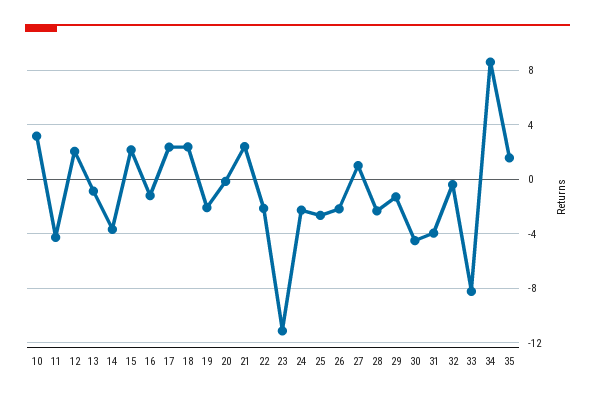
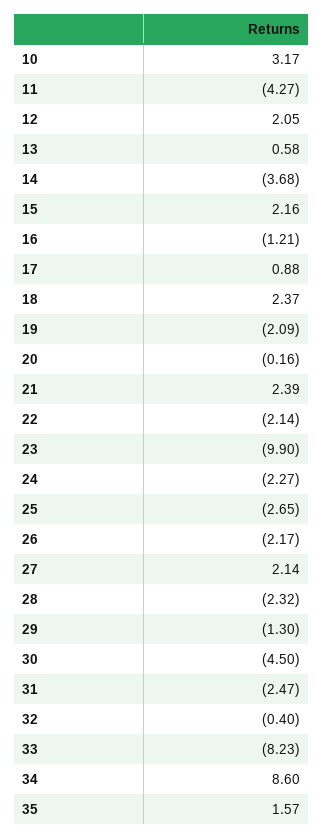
13: -1 -> 0.58
17: 2.5 -> 0.88
23: -11 -> -9.9
27: 1 -> 2.14
31: -4 -> -2.47

